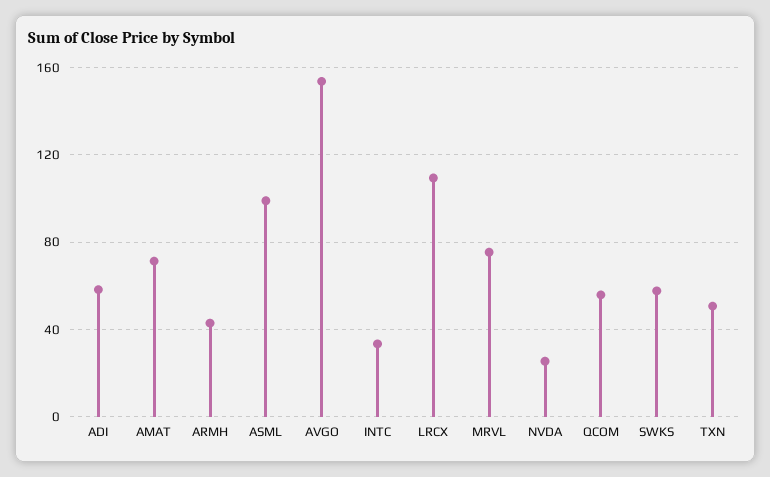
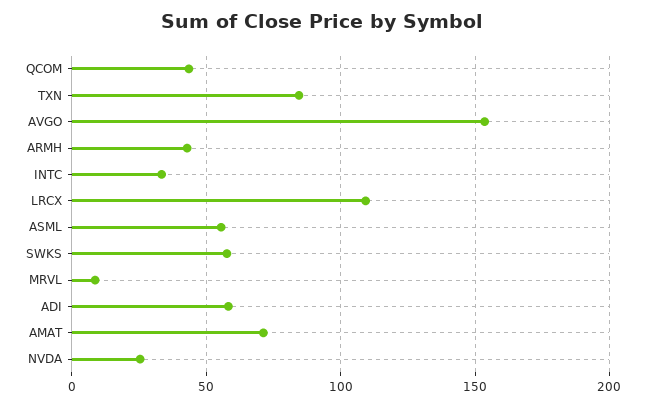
ASML: 100 -> 55
MRVL: 75 -> 10
QCOM: 55 -> 45
TXN: 50 -> 85

